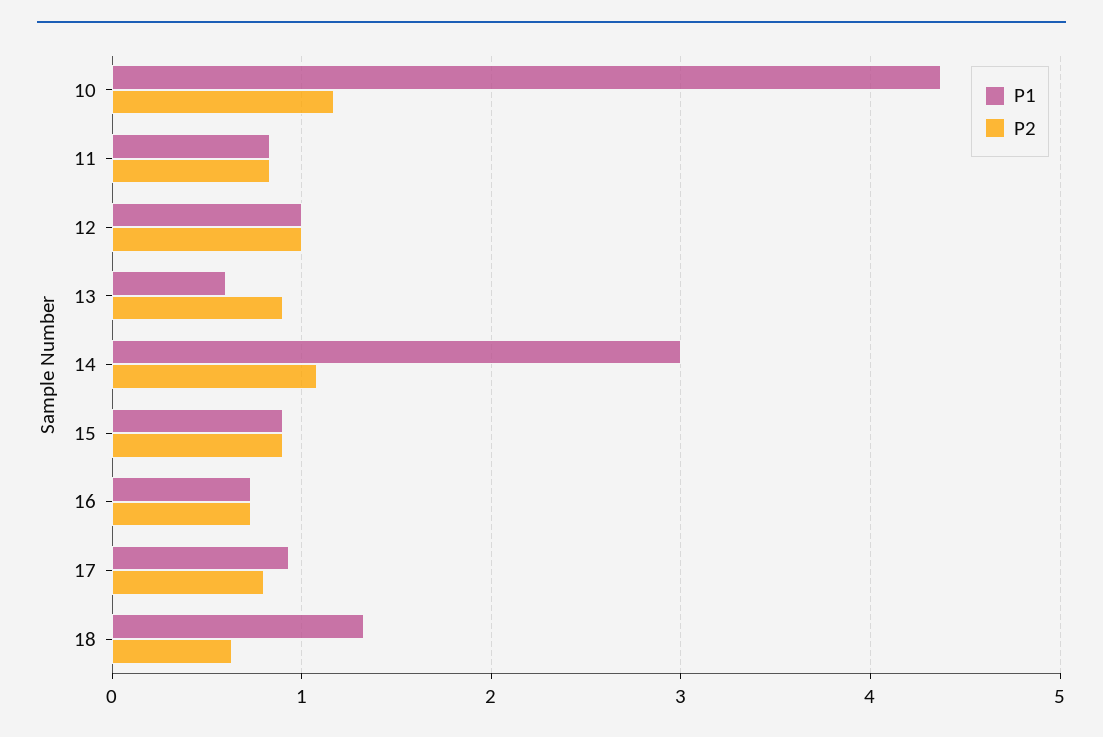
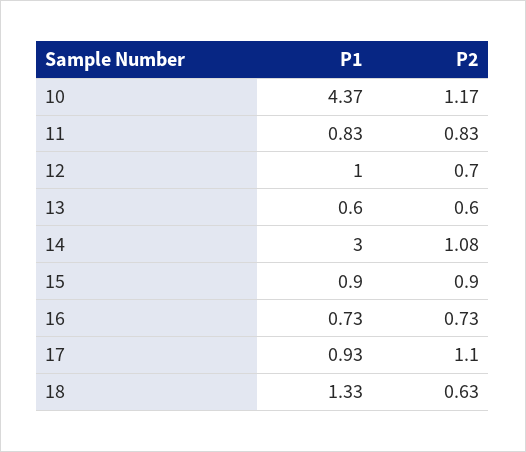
P2, 12: 1 -> 0.7
P2, 13: 0.9 -> 0.6
P2, 17: 0.8 -> 1.1

